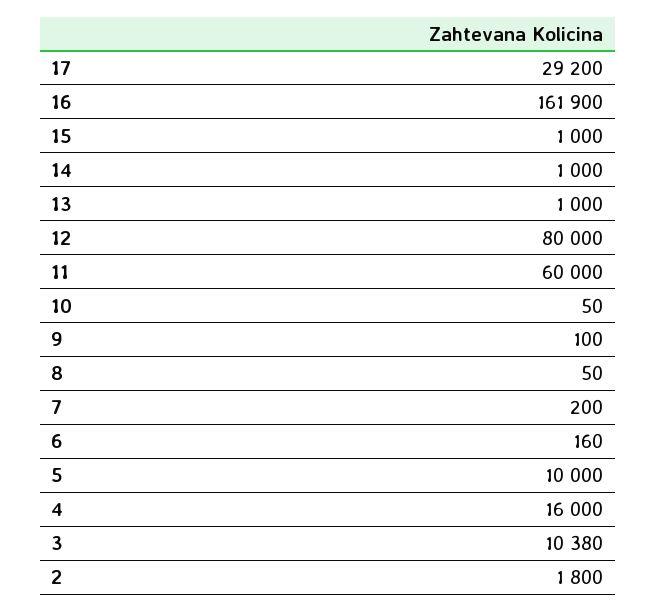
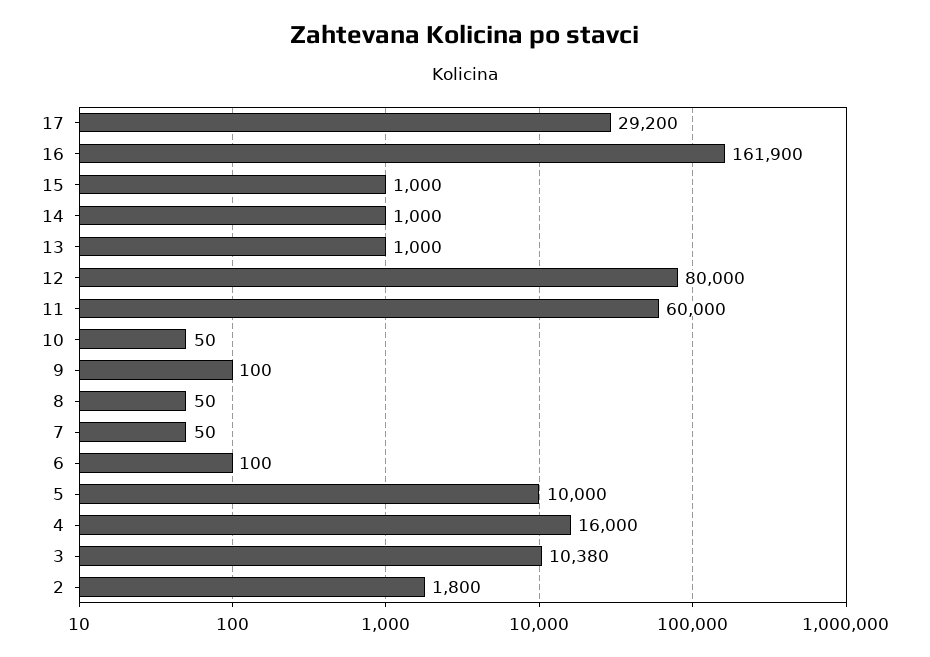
7: 200 -> 50
6: 160 -> 100

